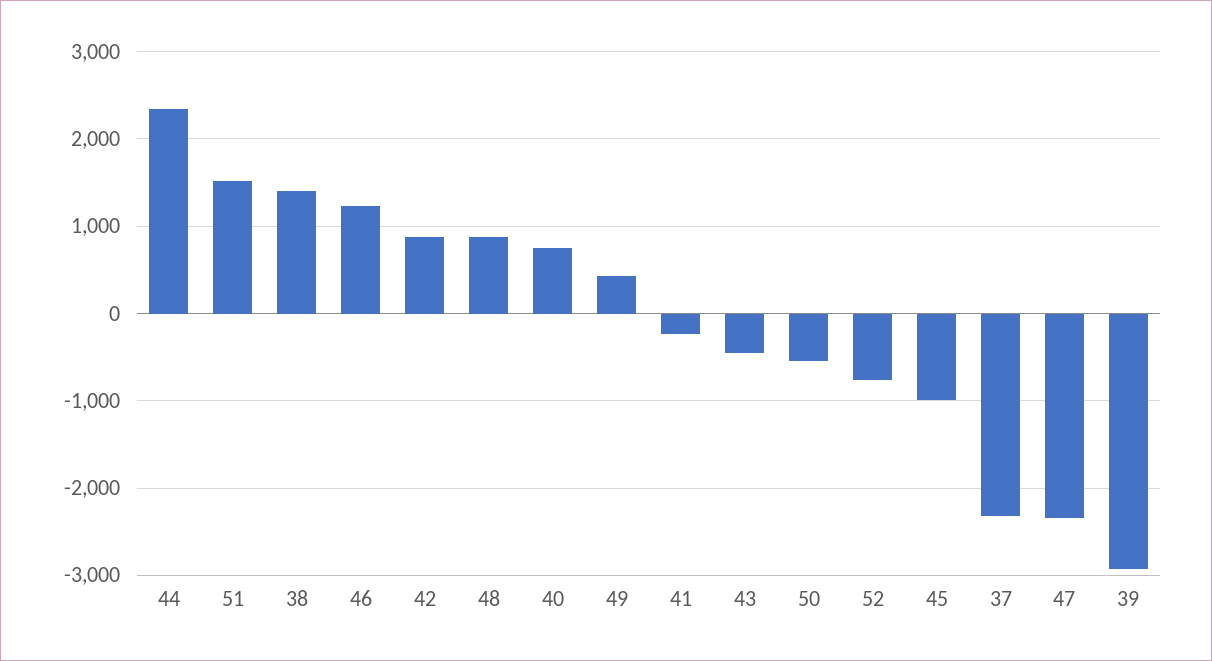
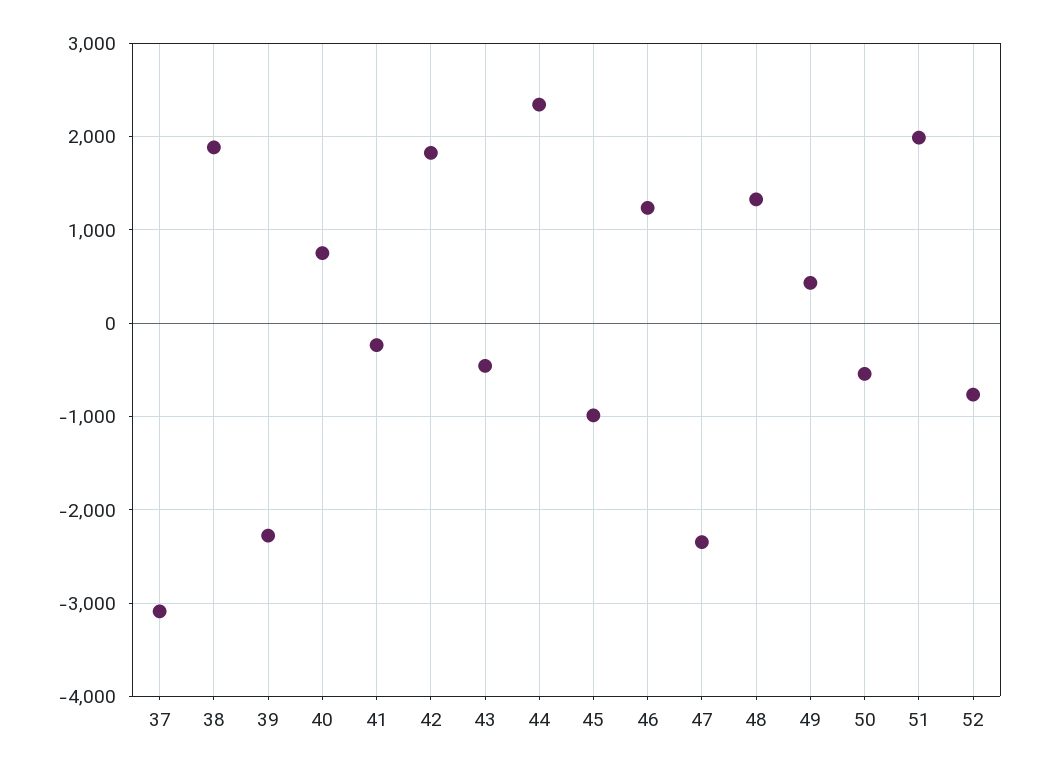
51: 1500 -> 2000
38: 1400 -> 1900
42: 900 -> 1800
48: 900 -> 1300
37: -2300 -> -3100
39: -2900 -> -2300

